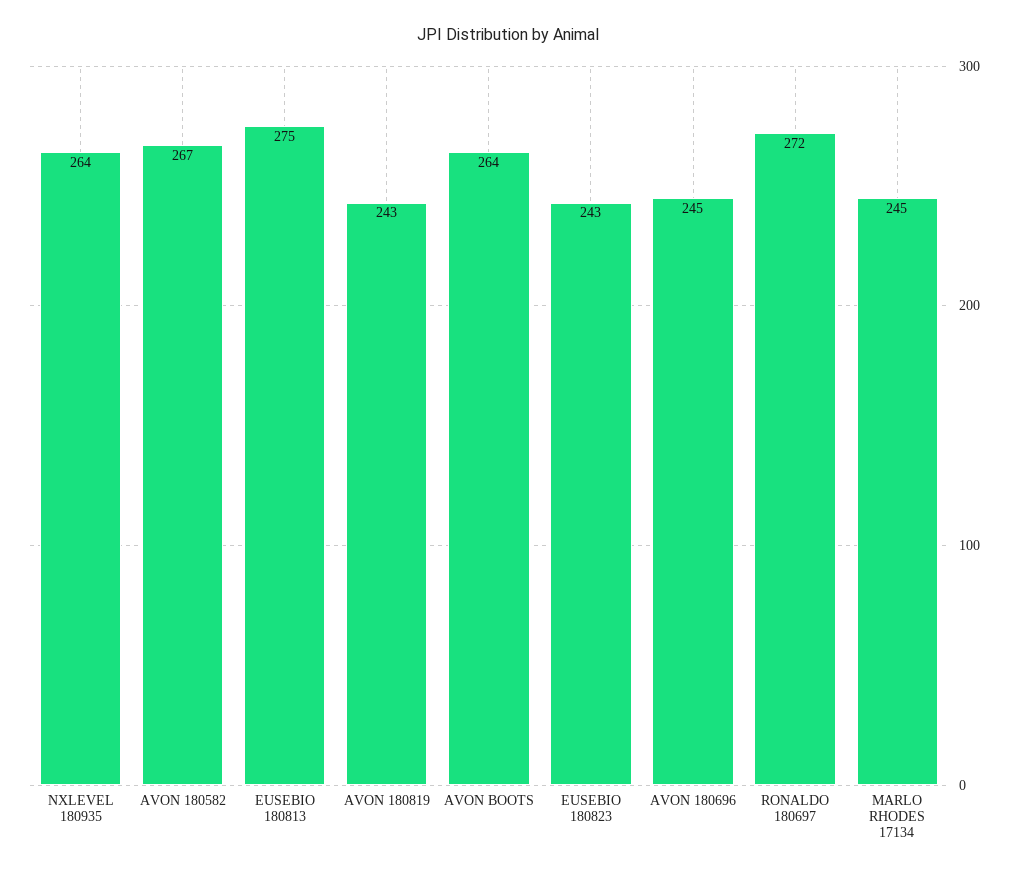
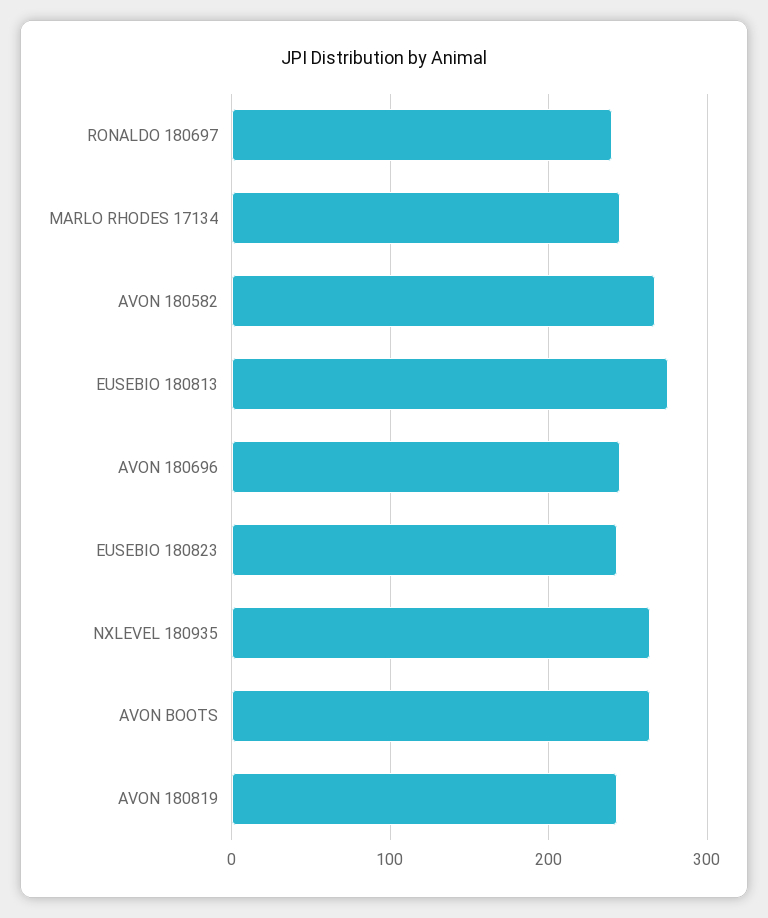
RONALDO 180697: 272 -> 240

